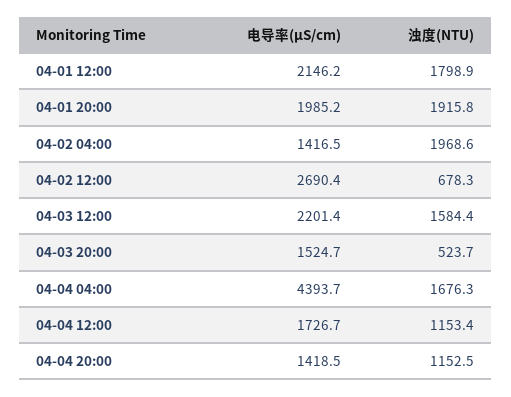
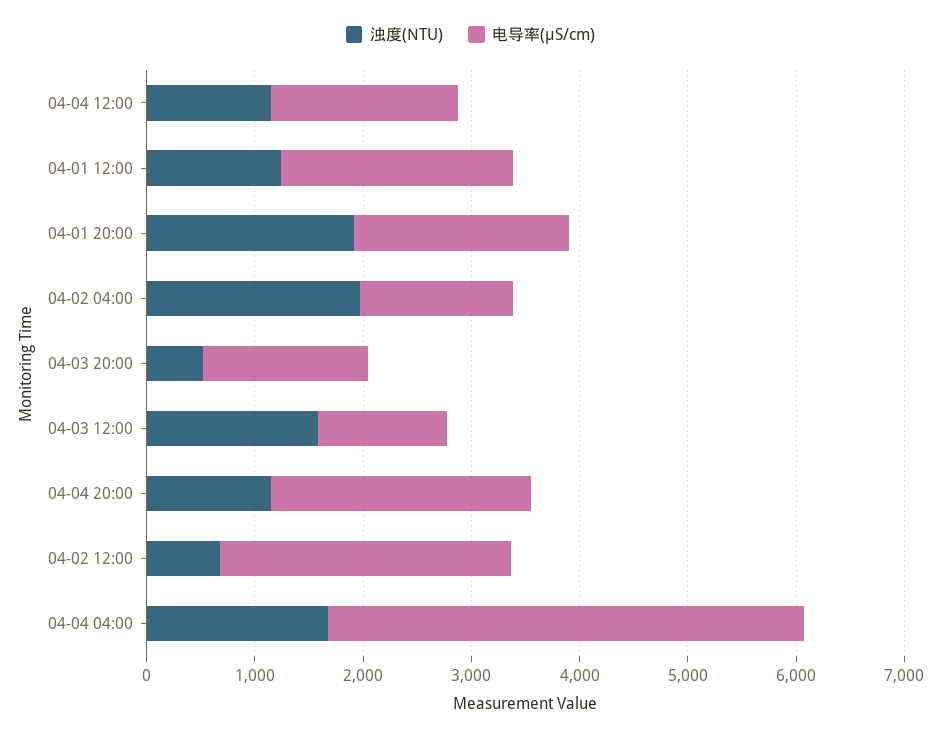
浊度(NTU), 04-01 12:00: 1798.9 -> 1200
电导率(μS/cm), 04-03 12:00: 2201.4 -> 1200
电导率(μS/cm), 04-04 20:00: 1418.5 -> 2400

